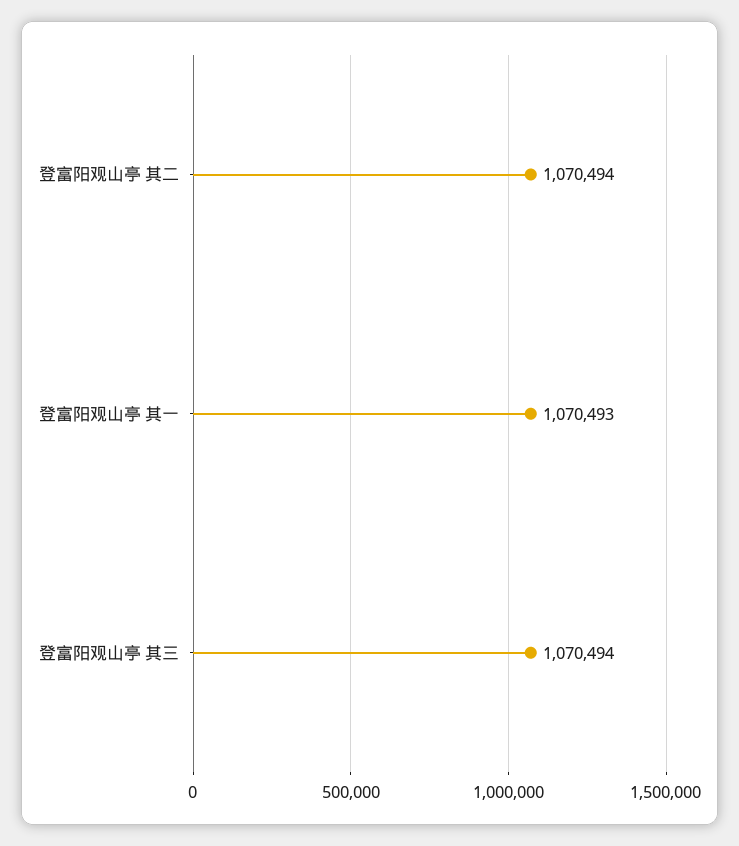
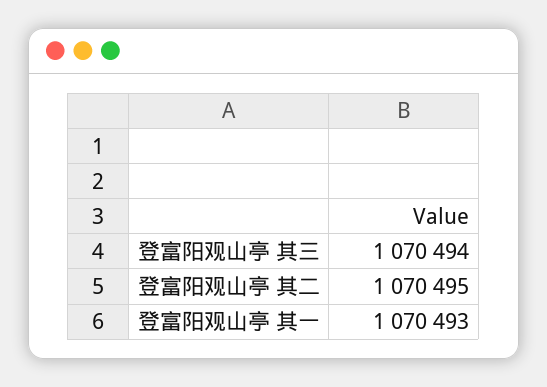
登富阳观山亭 其二: 1070494 -> 1070495

